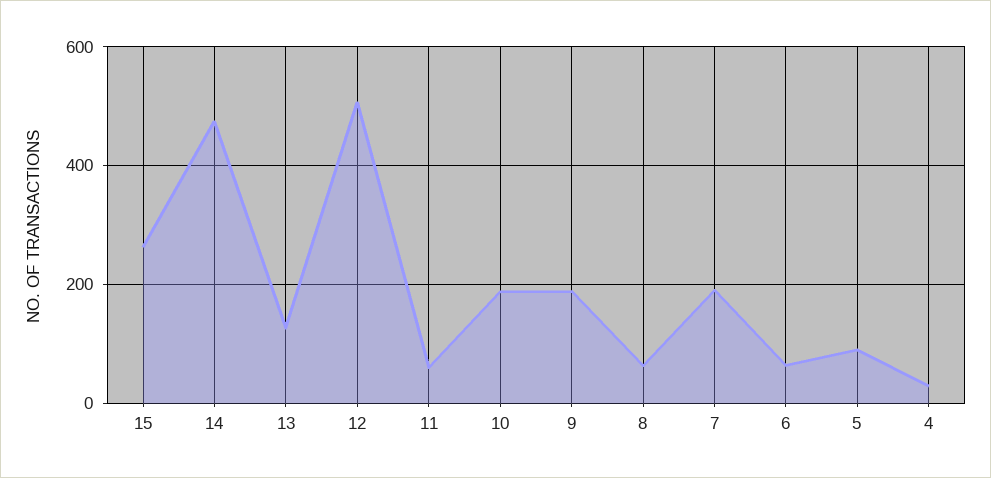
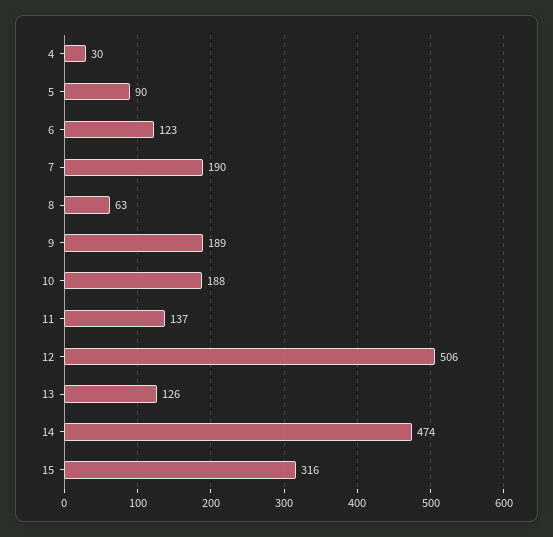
15: 260 -> 316
11: 60 -> 137
6: 60 -> 123

